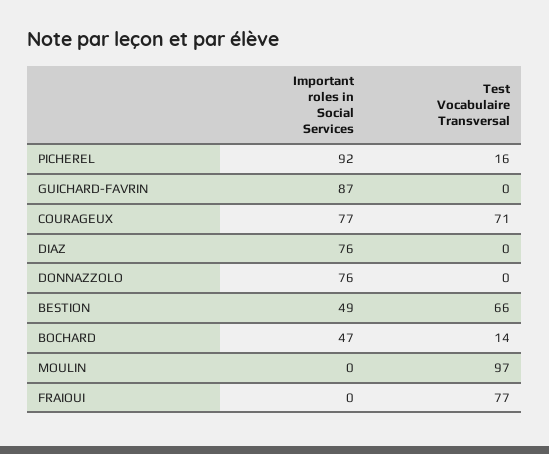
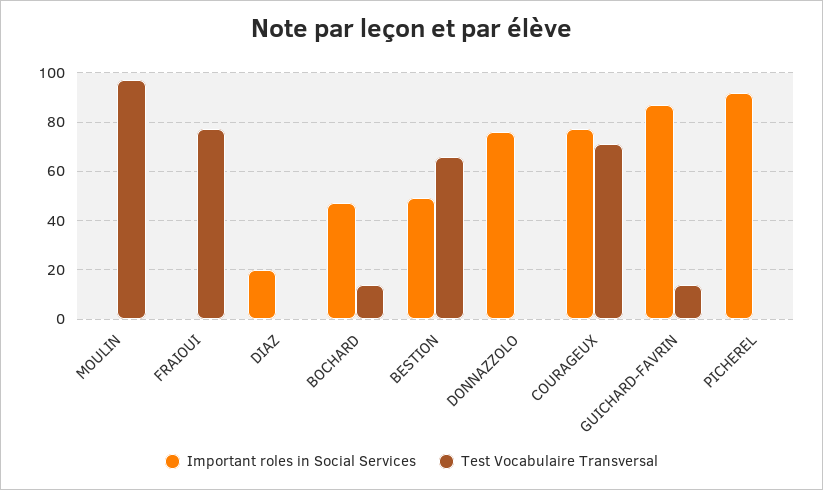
Test Vocabulaire Transversal, PICHEREL: 16 -> 0
Test Vocabulaire Transversal, GUICHARD-FAVRIN: 0 -> 15
Important roles in Social Services, DIAZ: 76 -> 20

